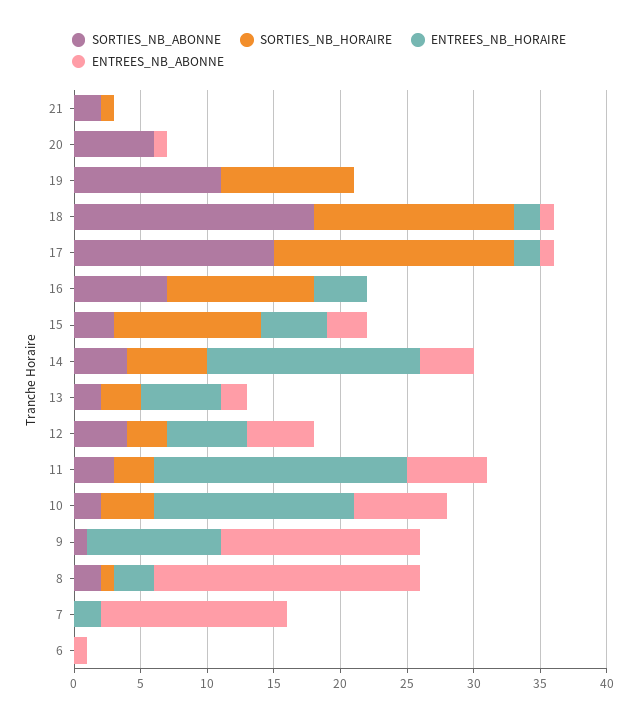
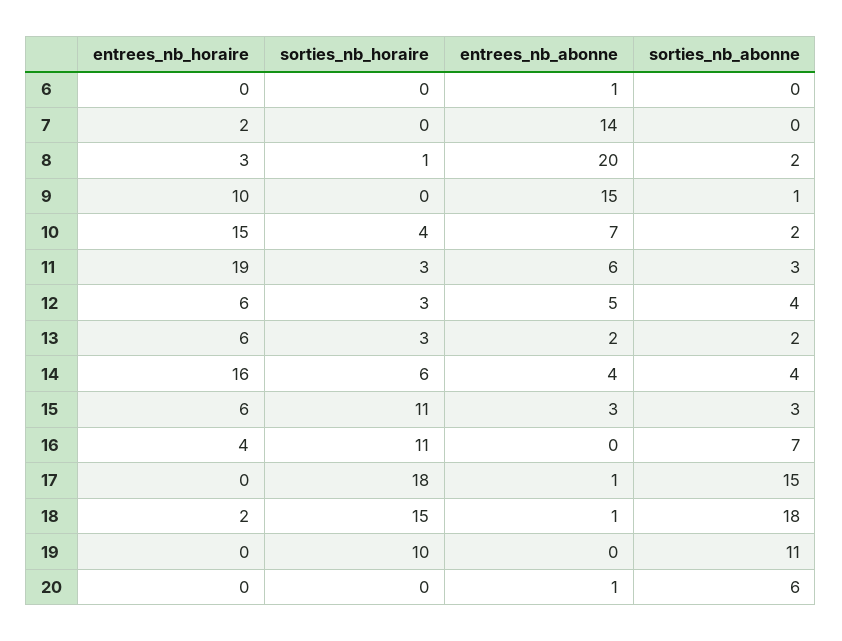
SORTIES_NB_ABONNE, 21: 2 -> none
SORTIES_NB_HORAIRE, 21: 1 -> none
ENTREES_NB_HORAIRE, 21: 0 -> none
ENTREES_NB_ABONNE, 21: 0 -> none
ENTREES_NB_HORAIRE, 17: 2 -> 0
ENTREES_NB_HORAIRE, 15: 5 -> 6

